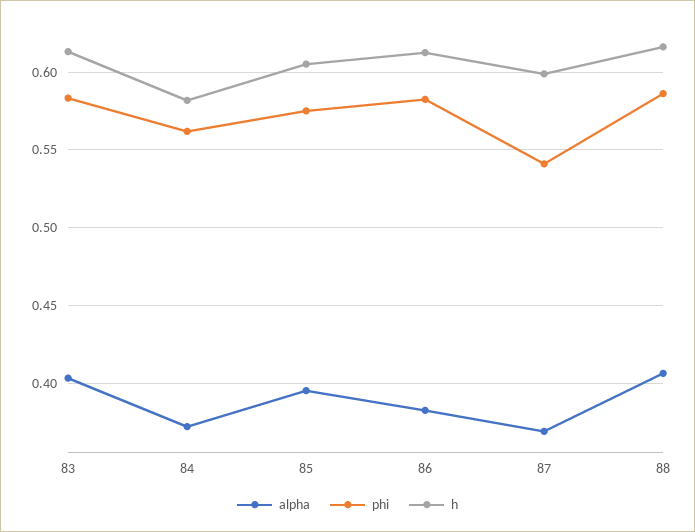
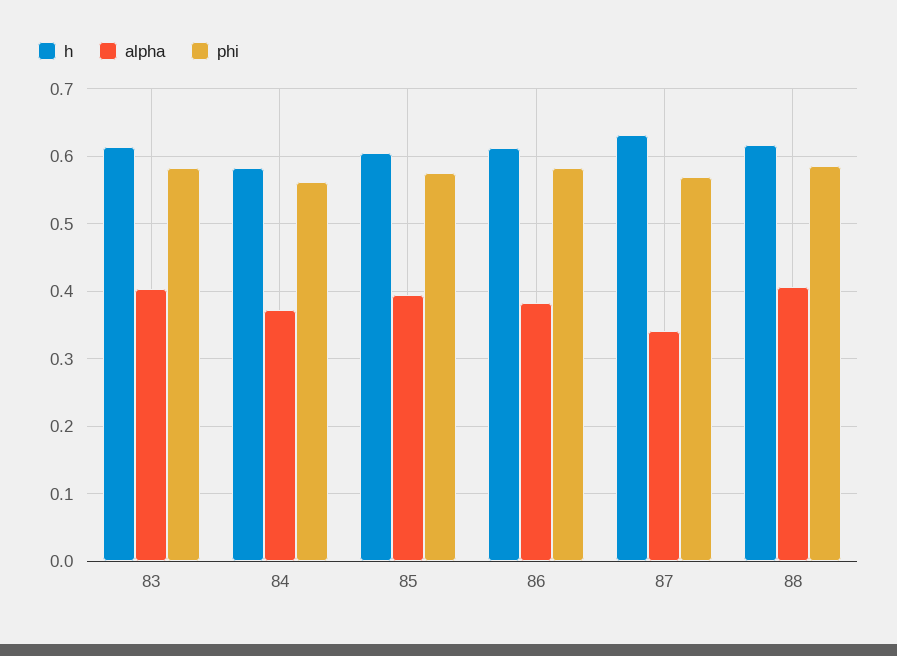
alpha, 87: 0.37 -> 0.34
phi, 87: 0.54 -> 0.57
h, 87: 0.6 -> 0.63

